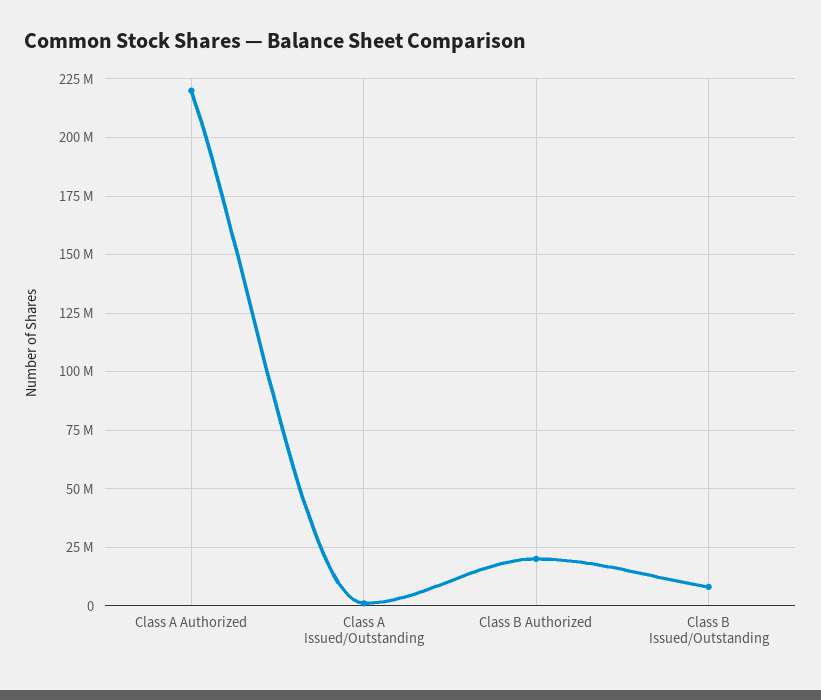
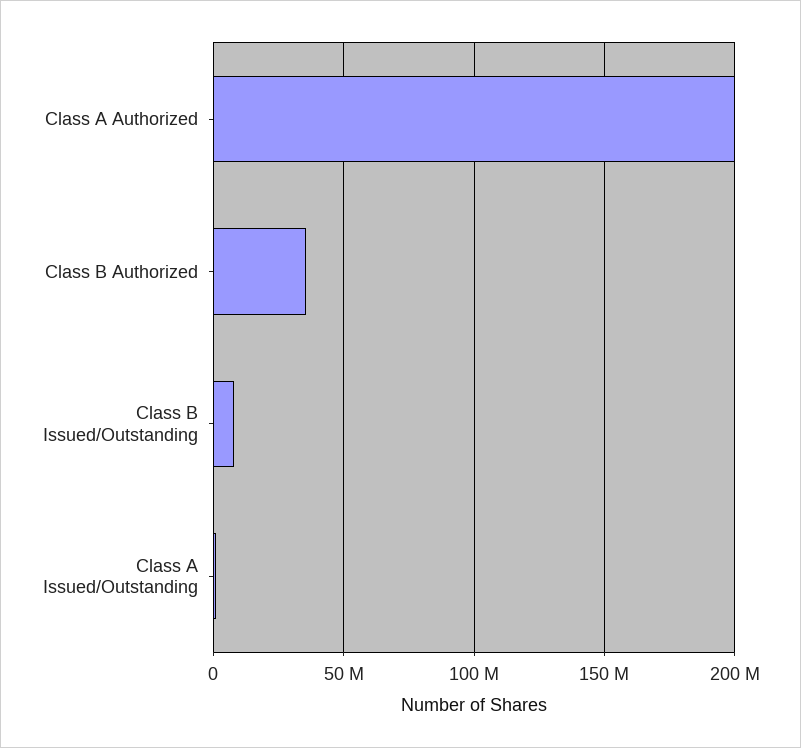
Class A Authorized: 220000000 -> 200000000
Class B Authorized: 20000000 -> 35000000

